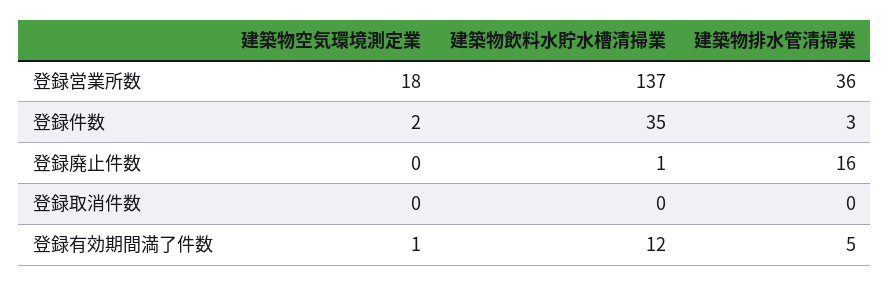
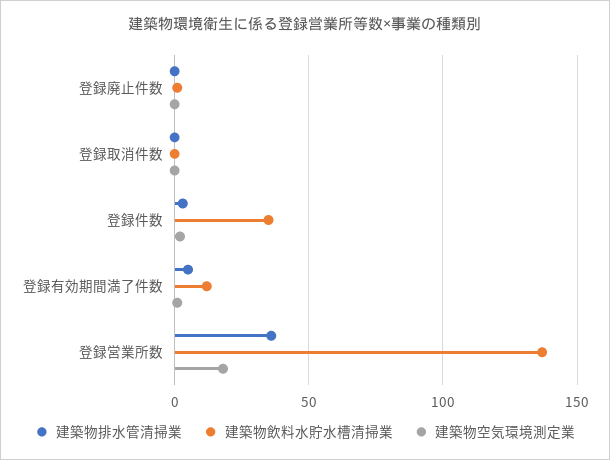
建築物排水管清掃業, 登録廃止件数: 16 -> 0

